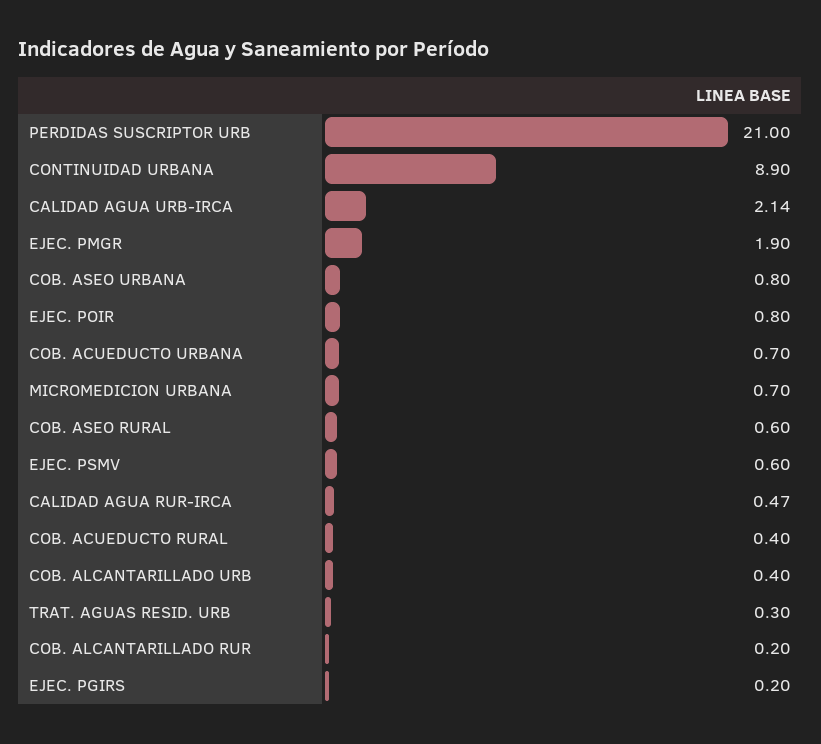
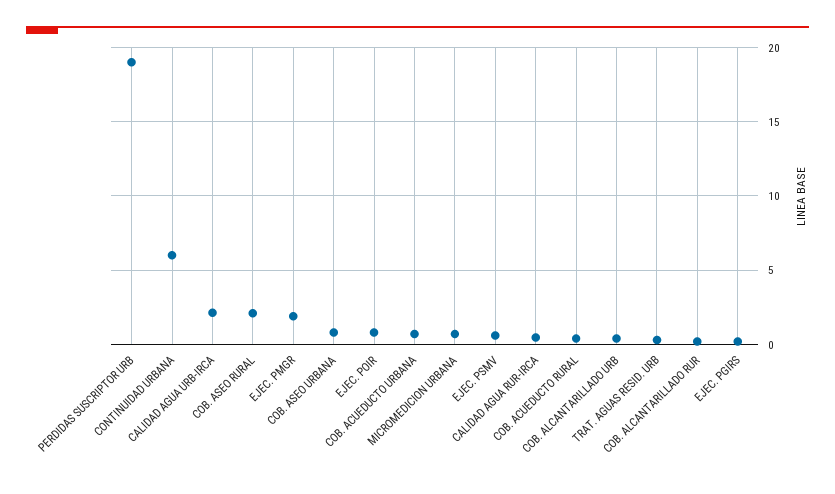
PERDIDAS SUSCRIPTOR URB: 21 -> 19
CONTINUIDAD URBANA: 8.9 -> 6
COB. ASEO RURAL: 0.6 -> 2

